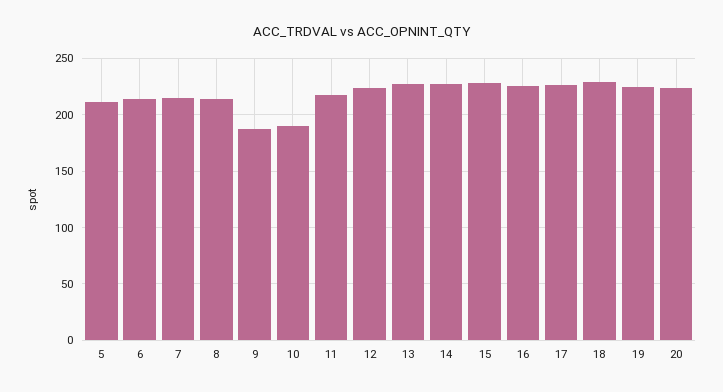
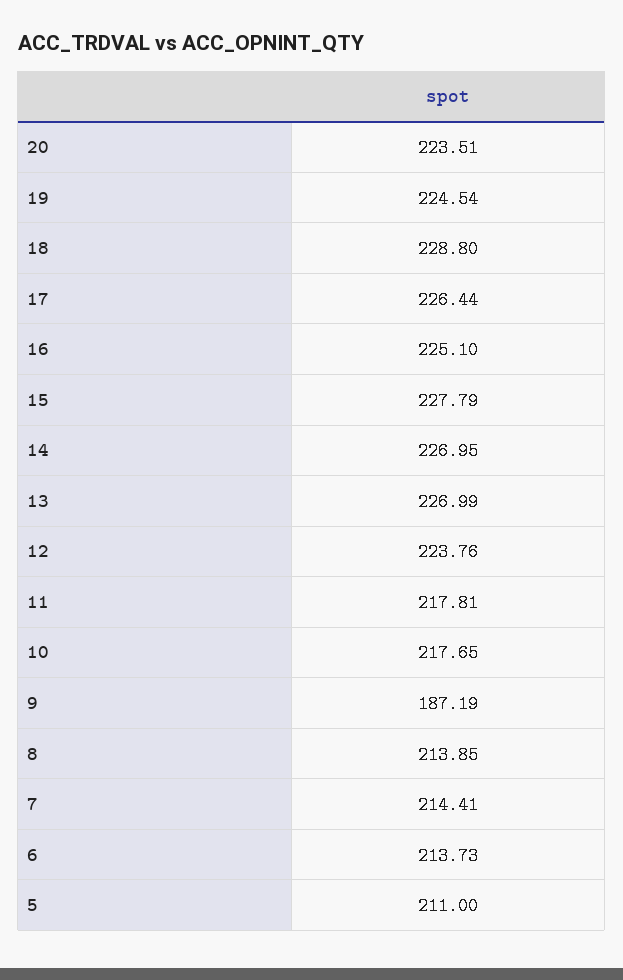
10: 190 -> 217.65

